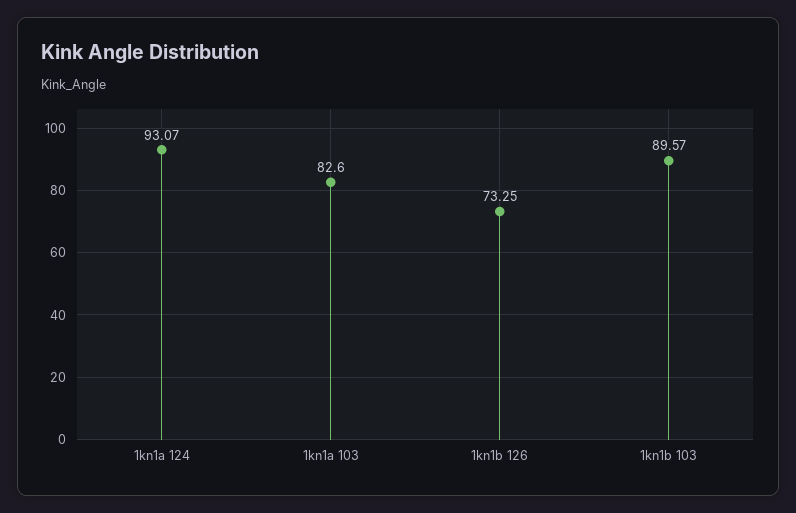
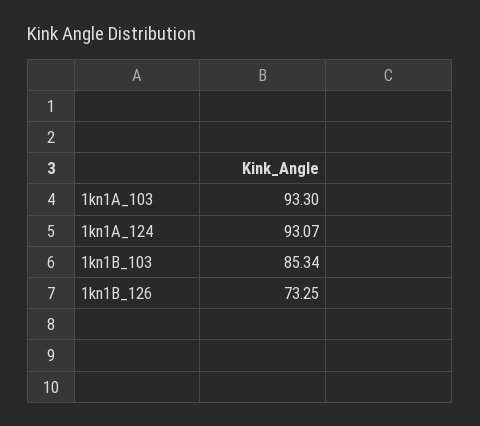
1kn1a 103: 82.6 -> 93.3
1kn1b 103: 89.57 -> 85.34

